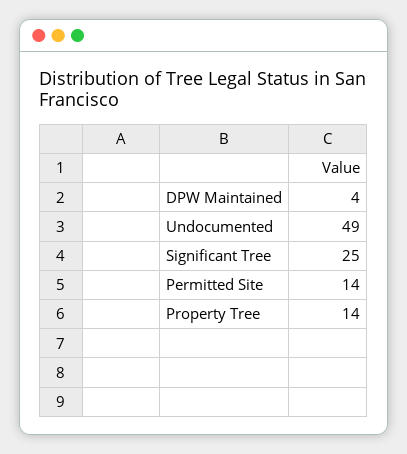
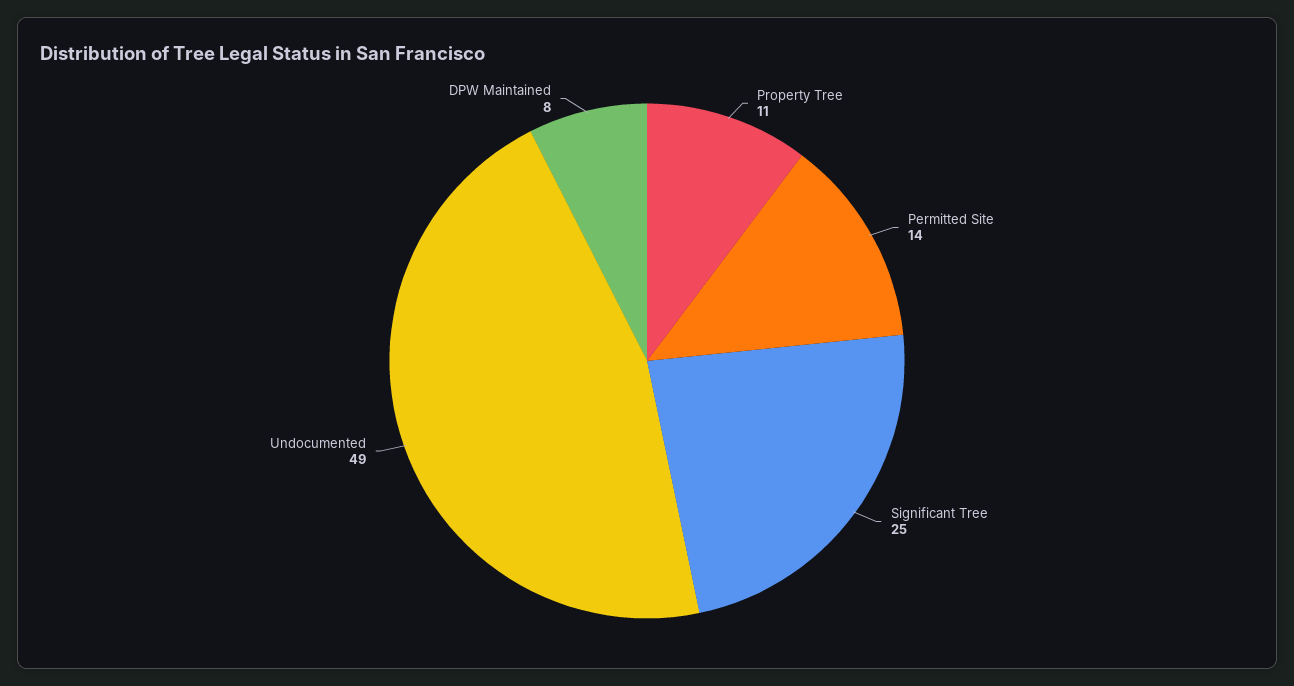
DPW Maintained: 4 -> 8
Property Tree: 14 -> 11

